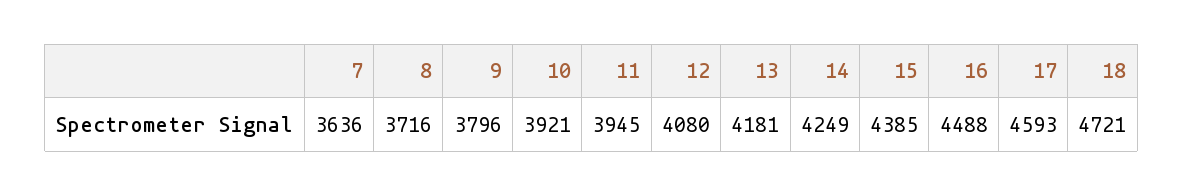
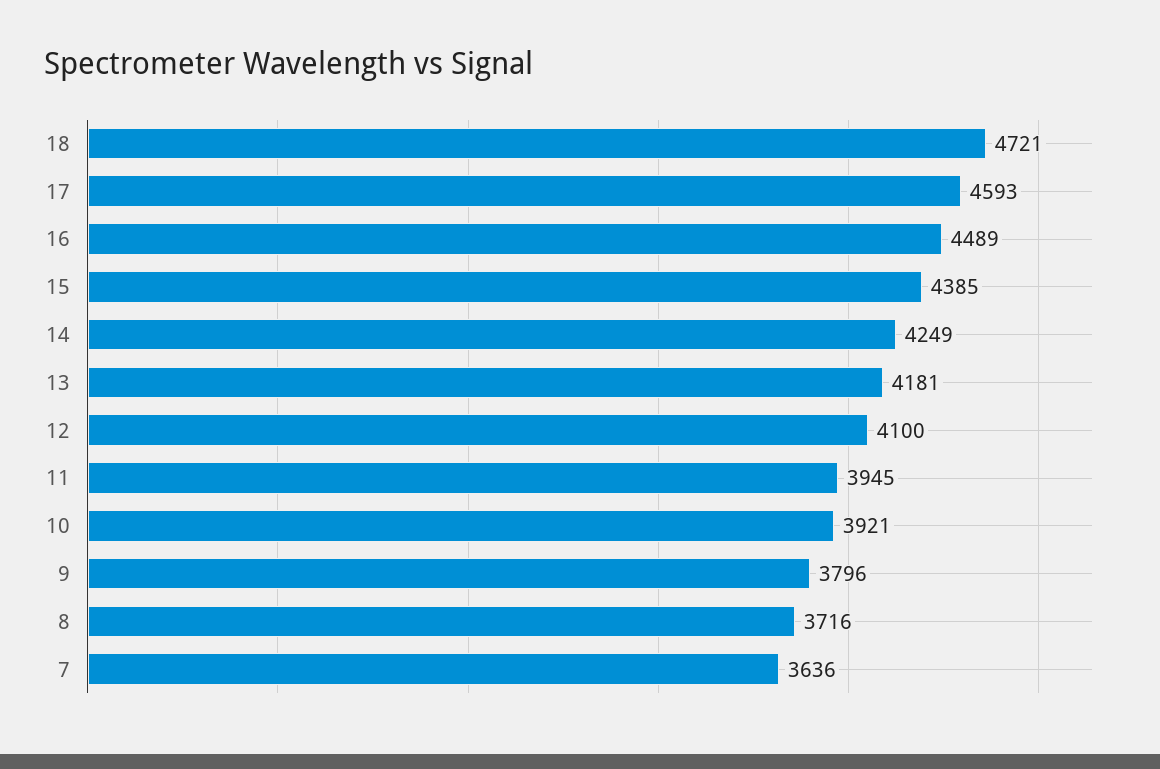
12: 4080 -> 4100
16: 4488 -> 4489

